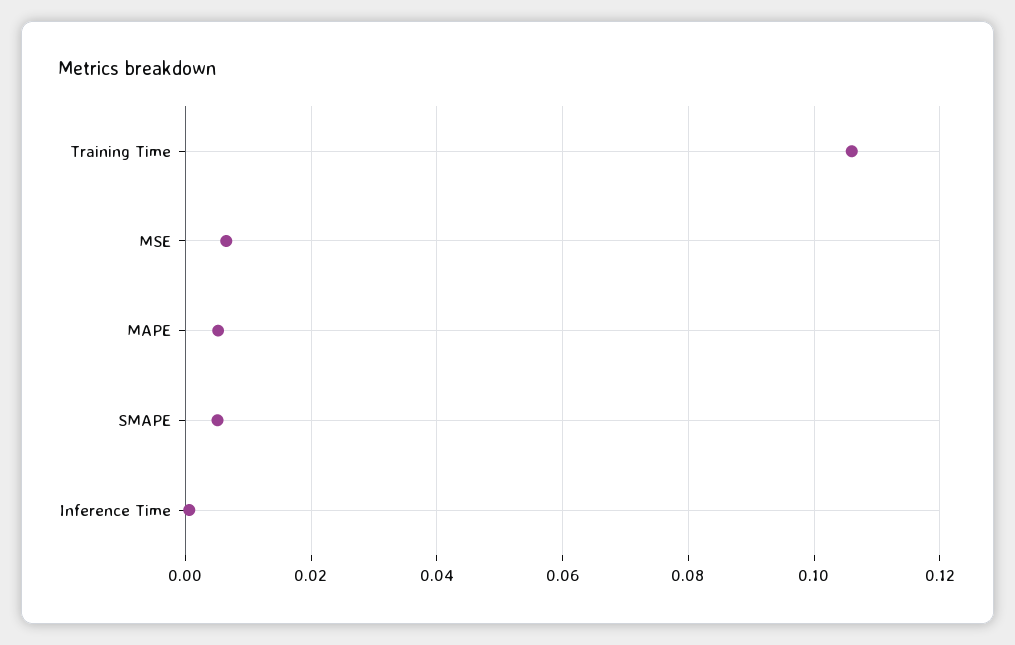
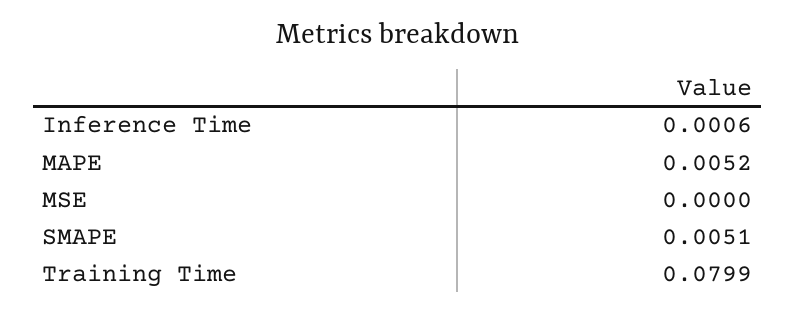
Training Time: 0.106 -> 0.0799
MSE: 0.006 -> 0

